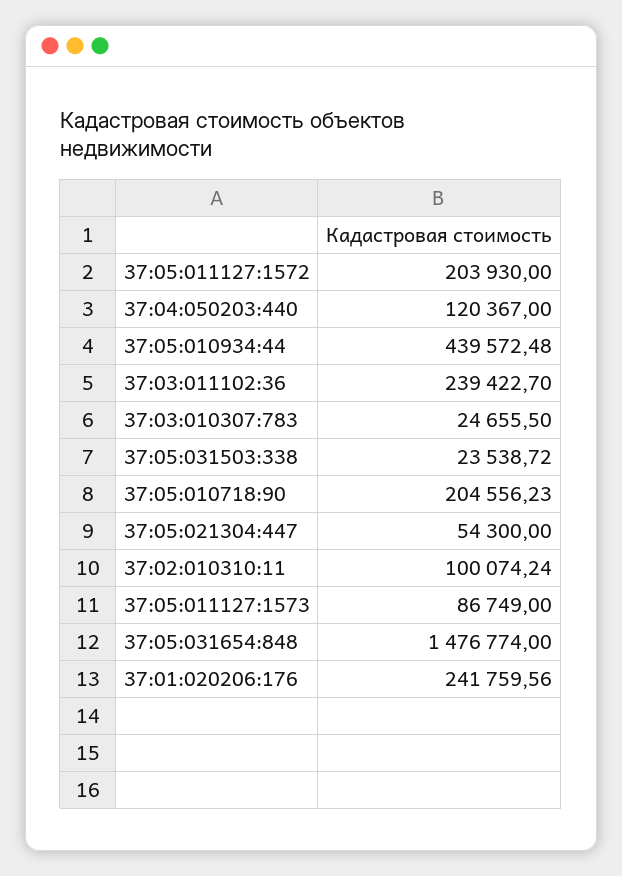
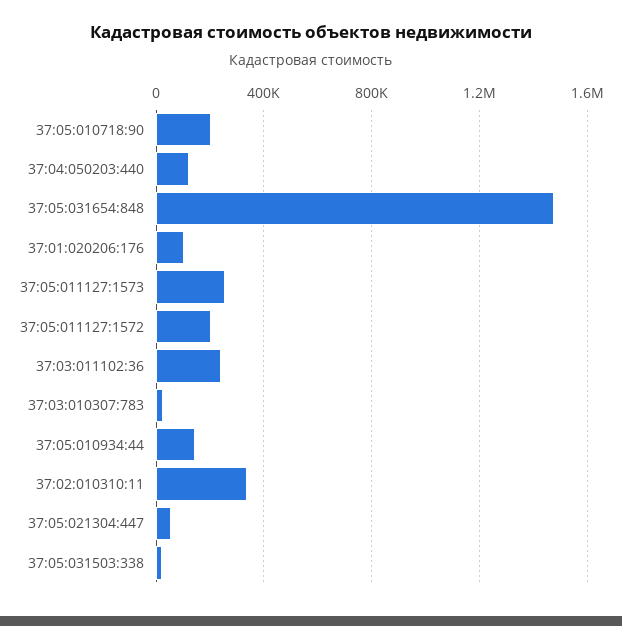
37:05:010934:44: 439572.48 -> 150000
37:02:010310:11: 100074.24 -> 350000
37:05:011127:1573: 86749 -> 250000
37:01:020206:176: 241759.56 -> 100000

